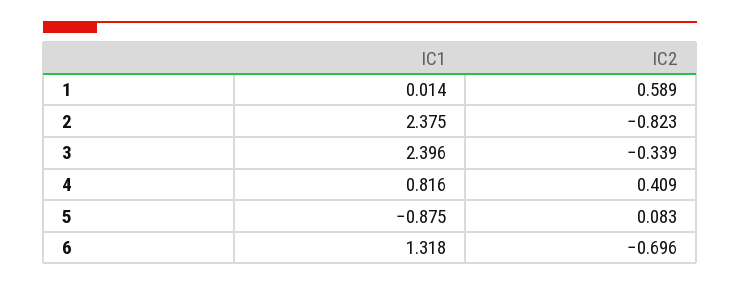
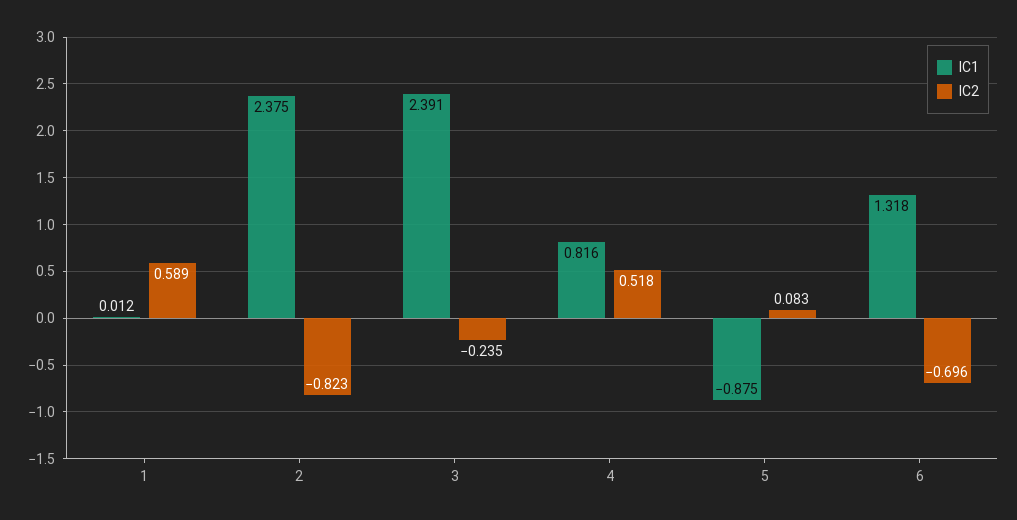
IC1, 1: 0.014 -> 0.012
IC1, 3: 2.396 -> 2.391
IC2, 3: -0.339 -> -0.235
IC2, 4: 0.409 -> 0.518

